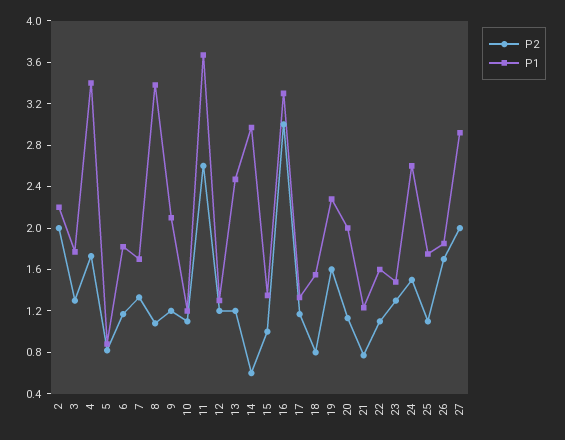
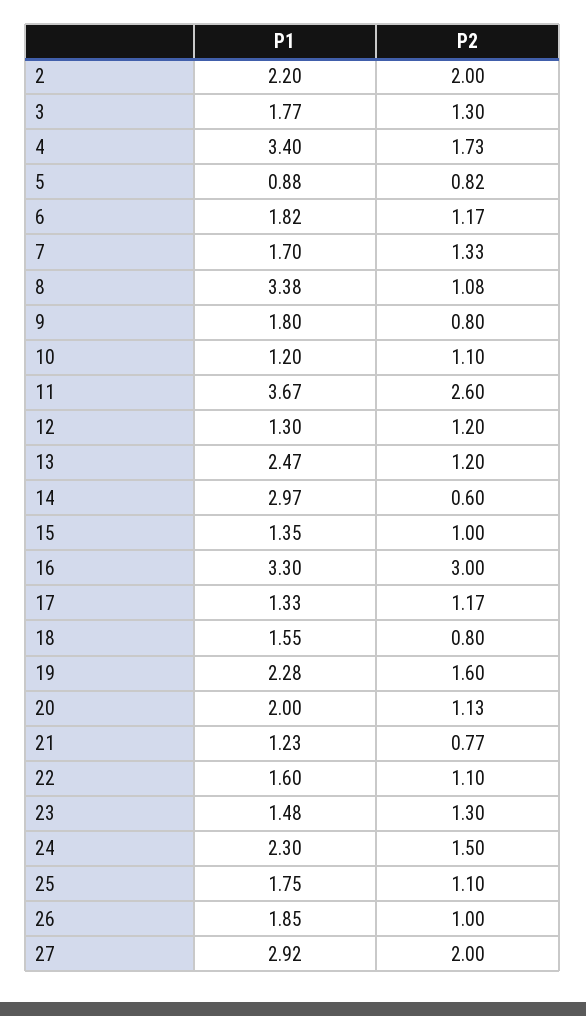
P2, 9: 1.2 -> 0.8
P1, 9: 2.1 -> 1.8
P1, 24: 2.6 -> 2.3
P2, 26: 1.7 -> 1

